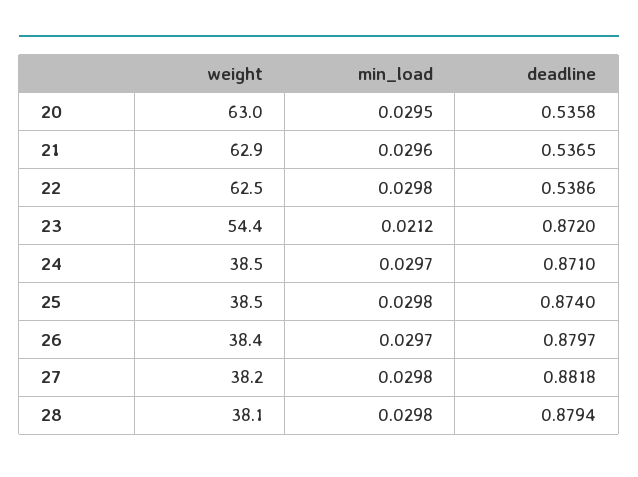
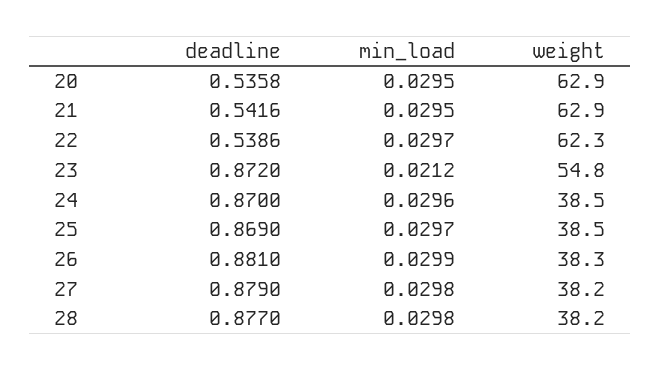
weight, 20: 63 -> 62.9
min_load, 21: 0.0296 -> 0.0295
deadline, 21: 0.5365 -> 0.5416
weight, 22: 62.5 -> 62.3
min_load, 22: 0.0298 -> 0.0297
weight, 23: 54.4 -> 54.8
min_load, 24: 0.0297 -> 0.0296
deadline, 24: 0.871 -> 0.87
min_load, 25: 0.0298 -> 0.0297
deadline, 25: 0.874 -> 0.869
weight, 26: 38.4 -> 38.3
min_load, 26: 0.0297 -> 0.0299
deadline, 26: 0.8797 -> 0.881
deadline, 27: 0.8818 -> 0.879
weight, 28: 38.1 -> 38.2
deadline, 28: 0.8794 -> 0.877

